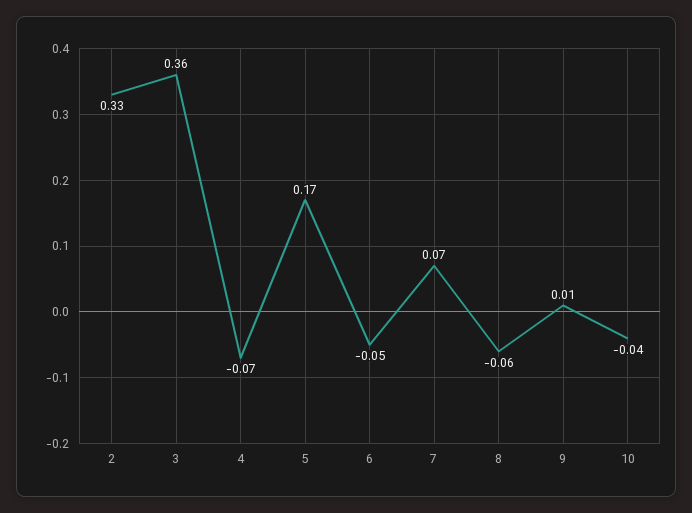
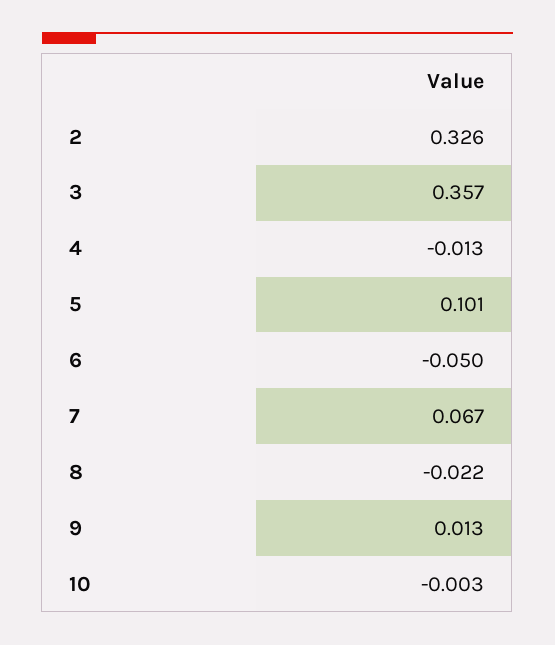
4: -0.07 -> -0.013
5: 0.17 -> 0.101
8: -0.06 -> -0.022
10: -0.04 -> -0.003

